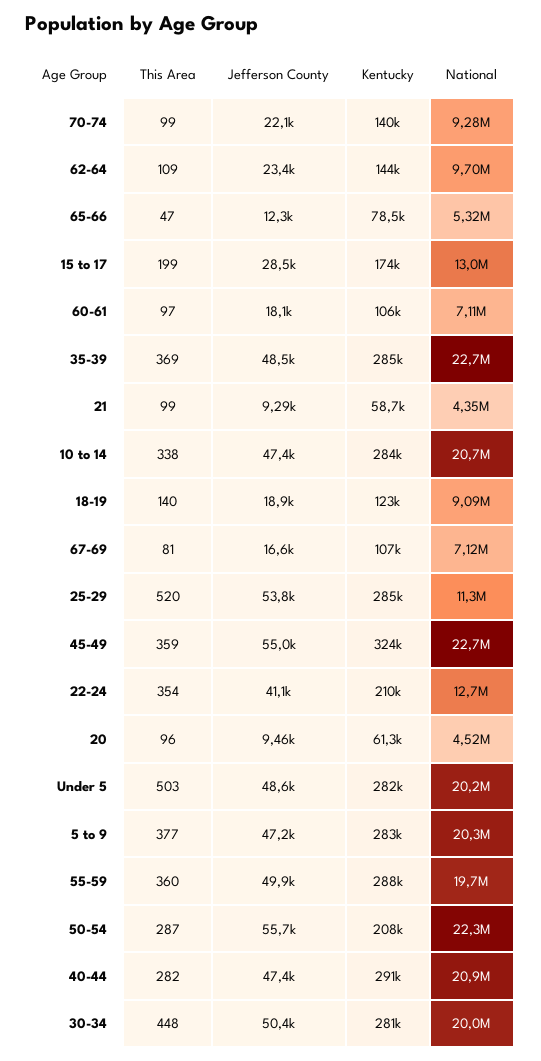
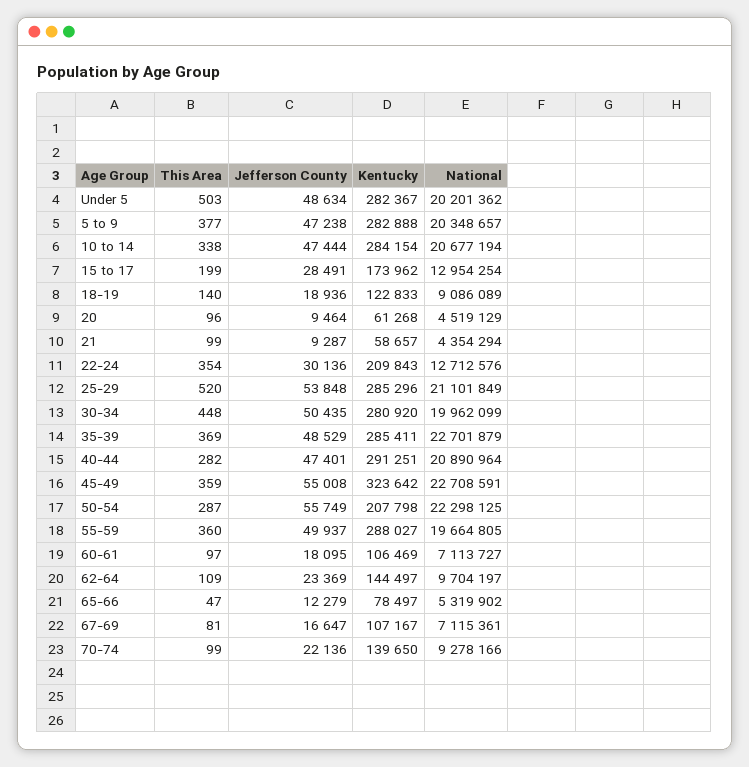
National, 25-29: 11300000 -> 21101849
Jefferson County, 22-24: 41100 -> 30136

